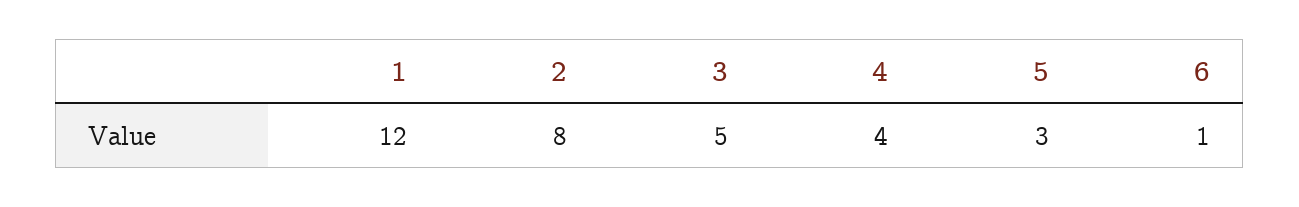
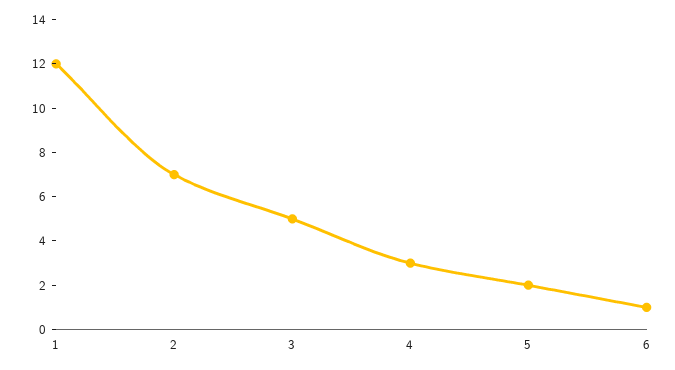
2: 8 -> 7
4: 4 -> 3
5: 3 -> 2

